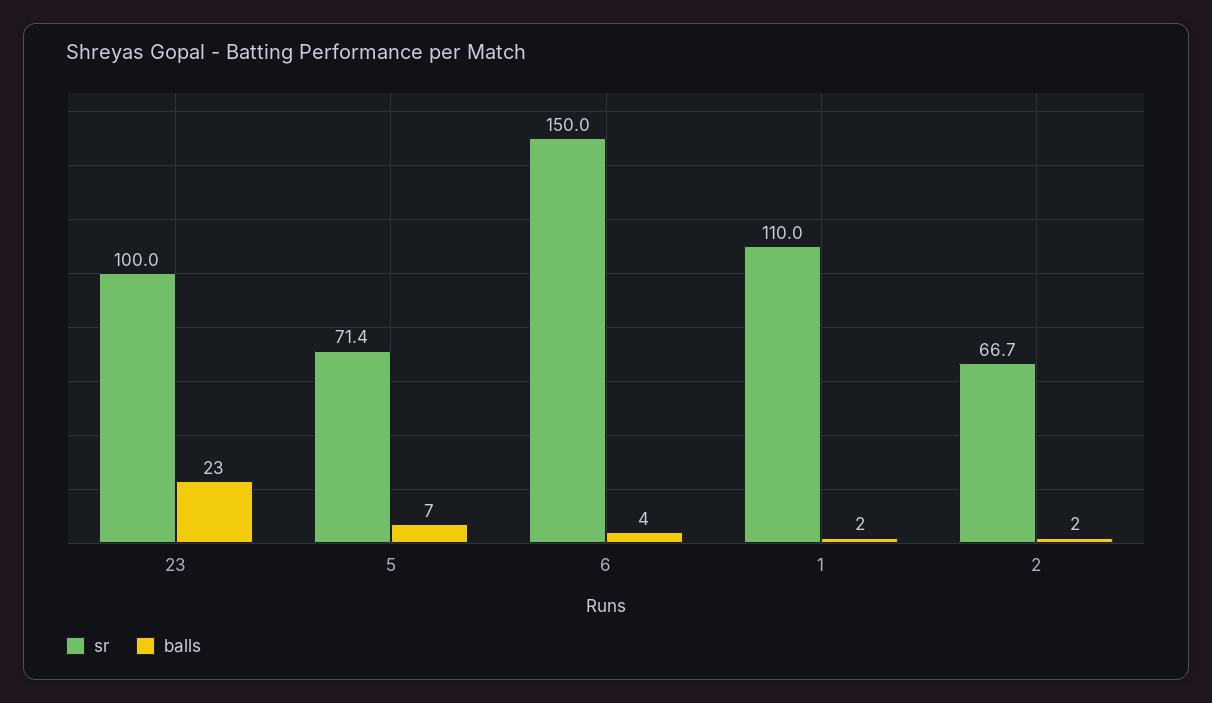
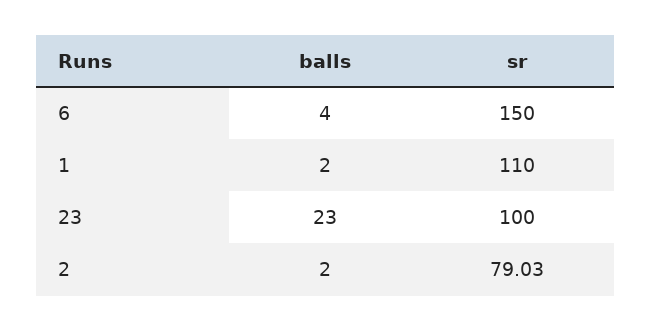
sr, 5: 71.4 -> none
balls, 5: 7 -> none
sr, 2: 66.7 -> 79.03

